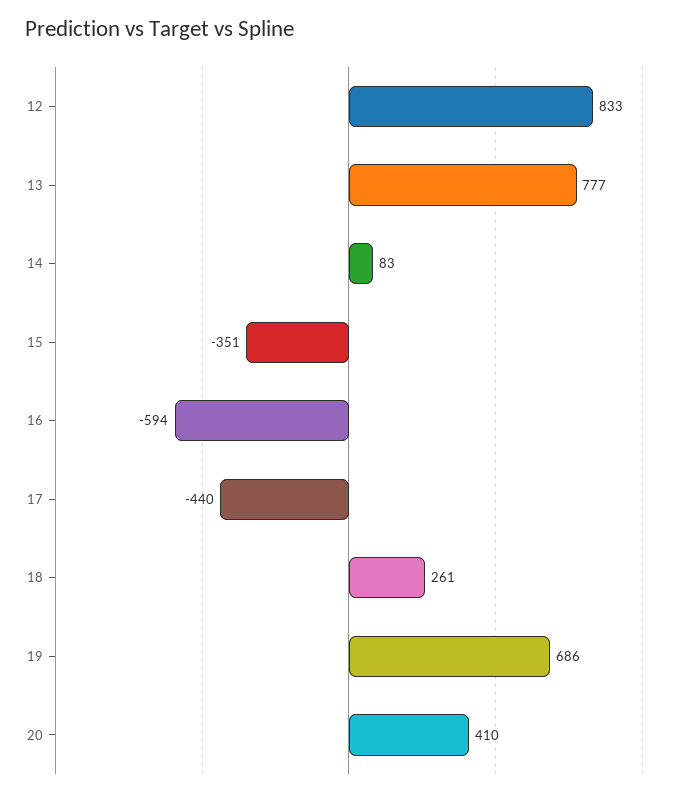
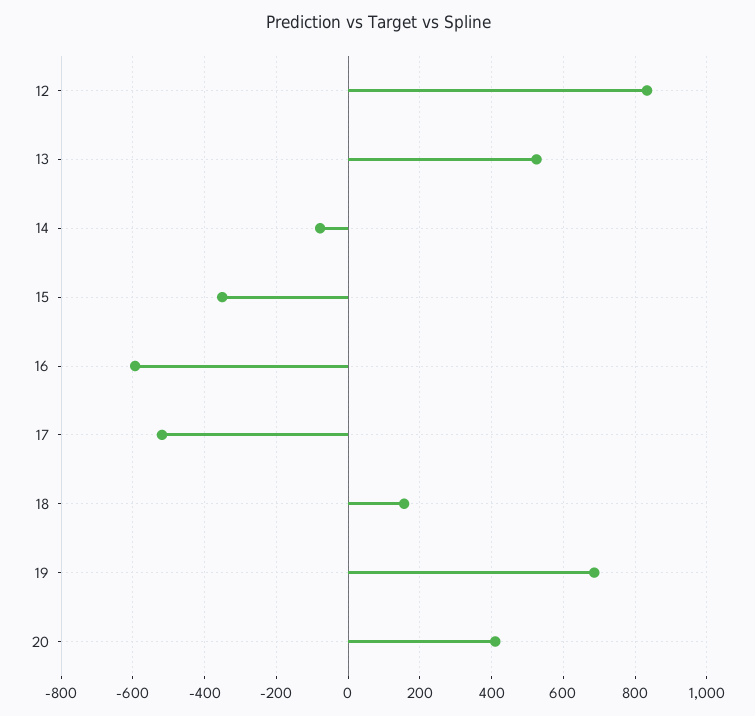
13: 777 -> 520
14: 83 -> -80
17: -440 -> -520
18: 261 -> 160

